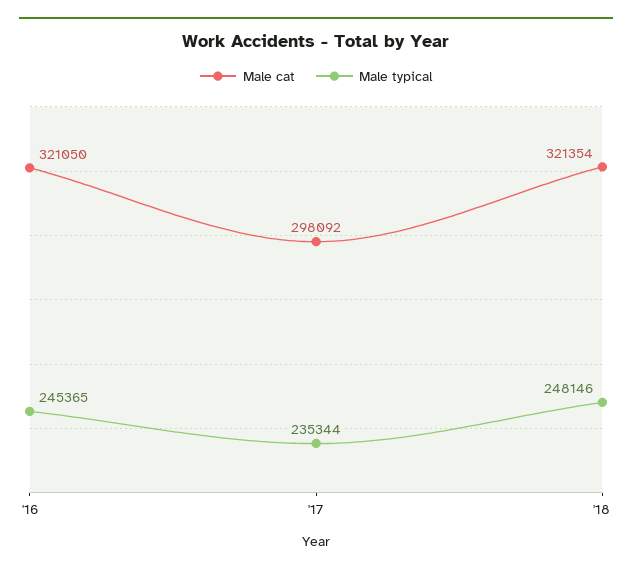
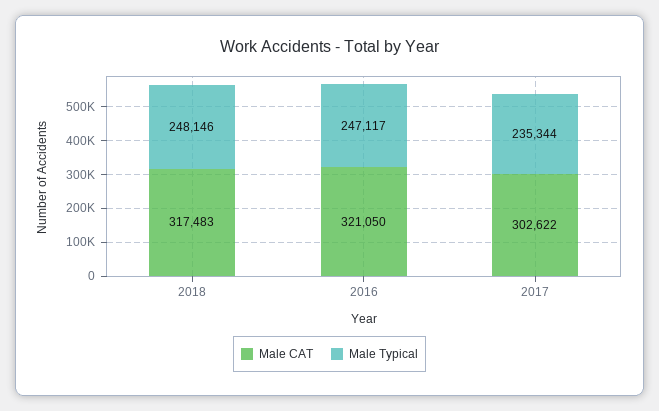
Male typical, '16: 245365 -> 247117
Male cat, '17: 298092 -> 302622
Male cat, '18: 321354 -> 317483

